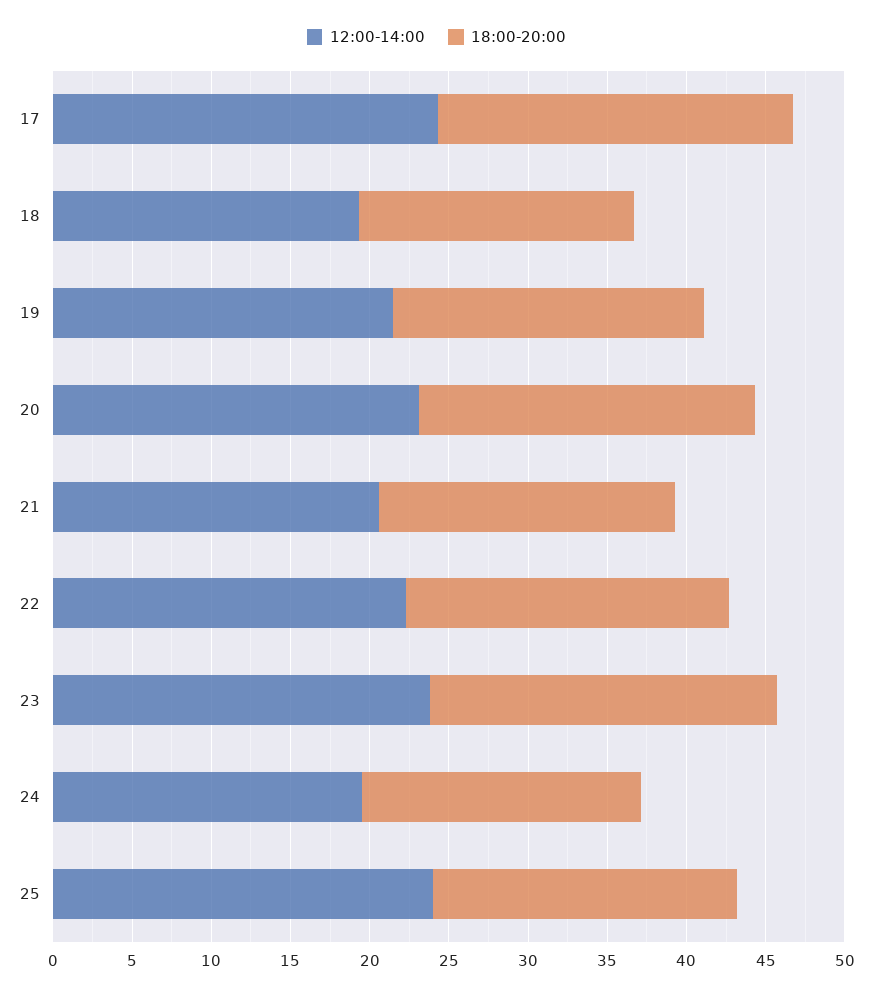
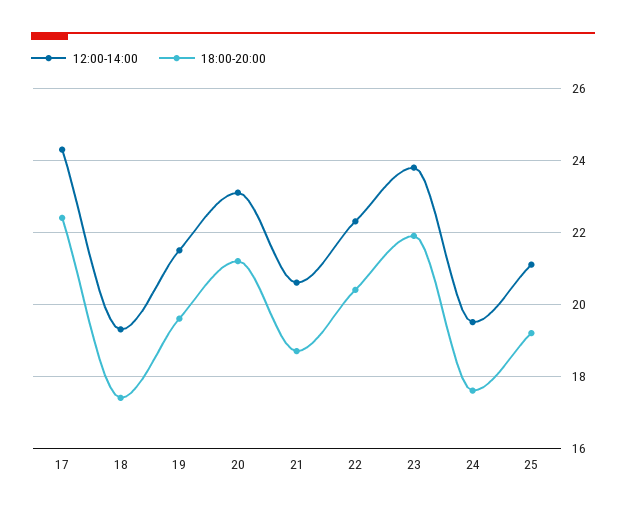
12:00-14:00, 25: 24 -> 21

